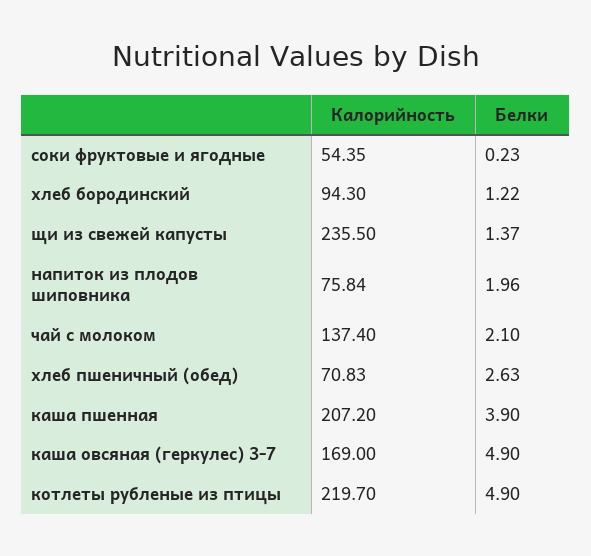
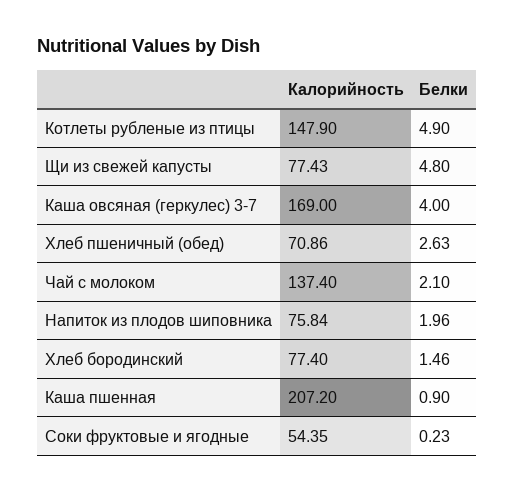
Калорийность, хлеб бородинский: 94.3 -> 77.4
Белки, хлеб бородинский: 1.22 -> 1.46
Калорийность, щи из свежей капусты: 235.5 -> 77.43
Белки, щи из свежей капусты: 1.37 -> 4.8
Калорийность, хлеб пшеничный (обед): 70.83 -> 70.86
Белки, каша пшенная: 3.9 -> 0.9
Белки, каша овсяная (геркулес) 3-7: 4.9 -> 4
Калорийность, котлеты рубленые из птицы: 219.7 -> 147.9

